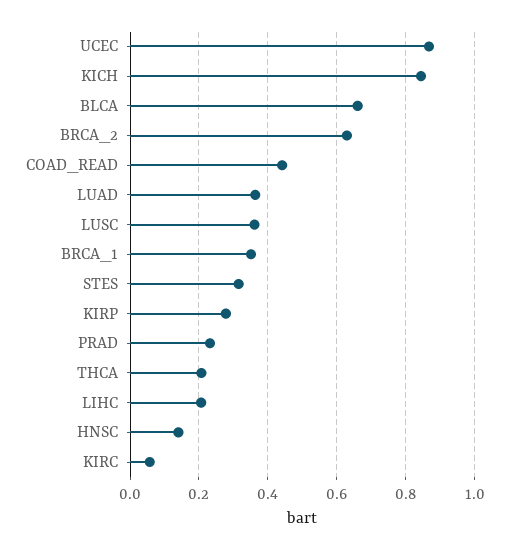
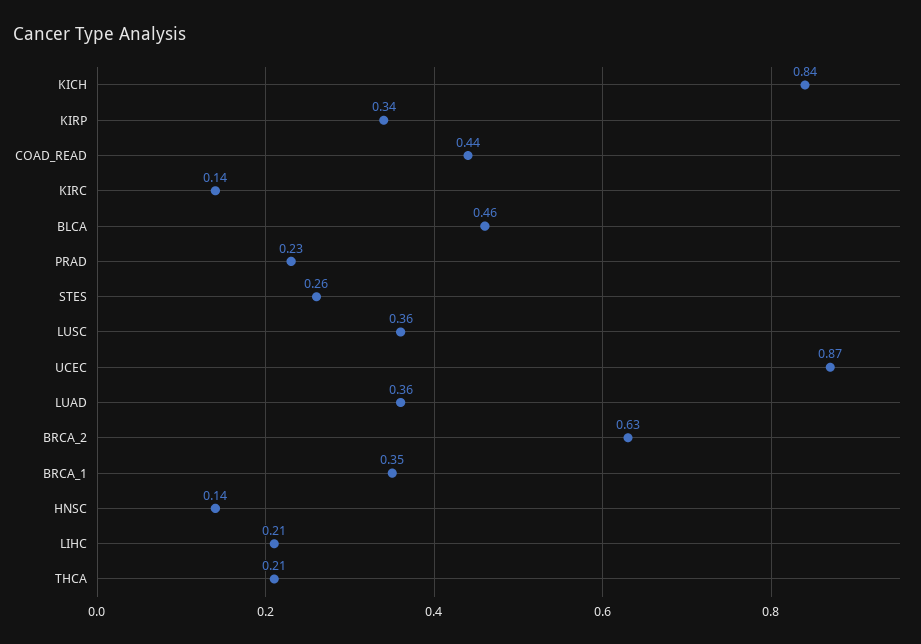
BLCA: 0.66 -> 0.46
STES: 0.32 -> 0.26
KIRP: 0.28 -> 0.34
KIRC: 0.06 -> 0.14

